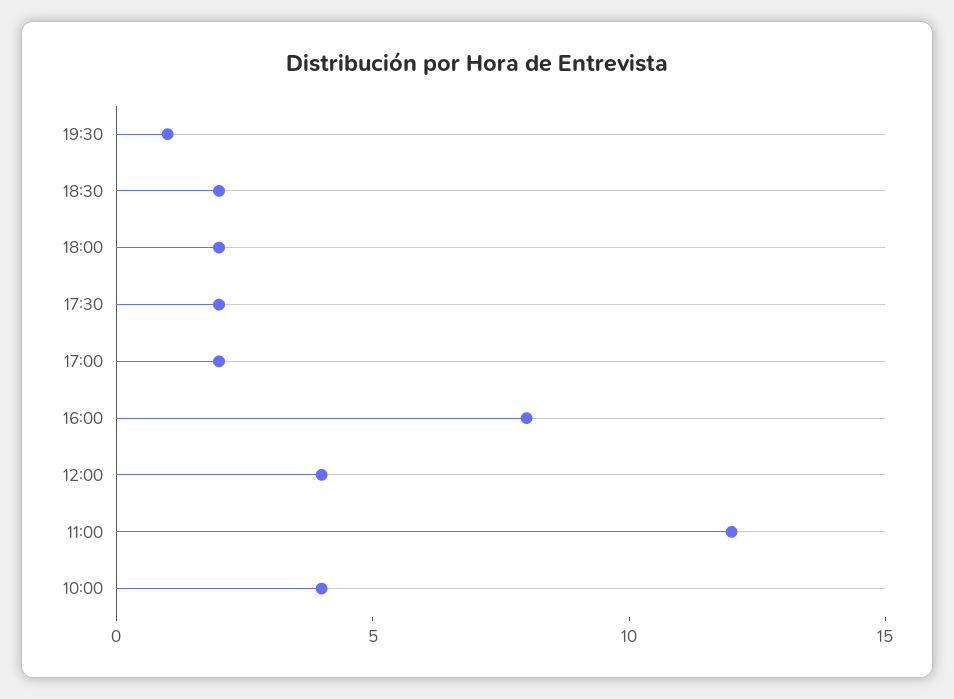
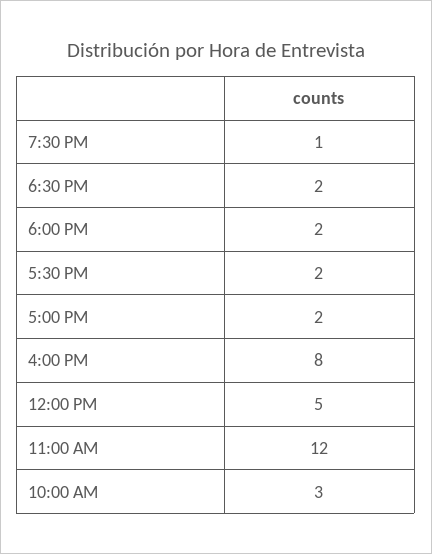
12:00: 4 -> 5
10:00: 4 -> 3

